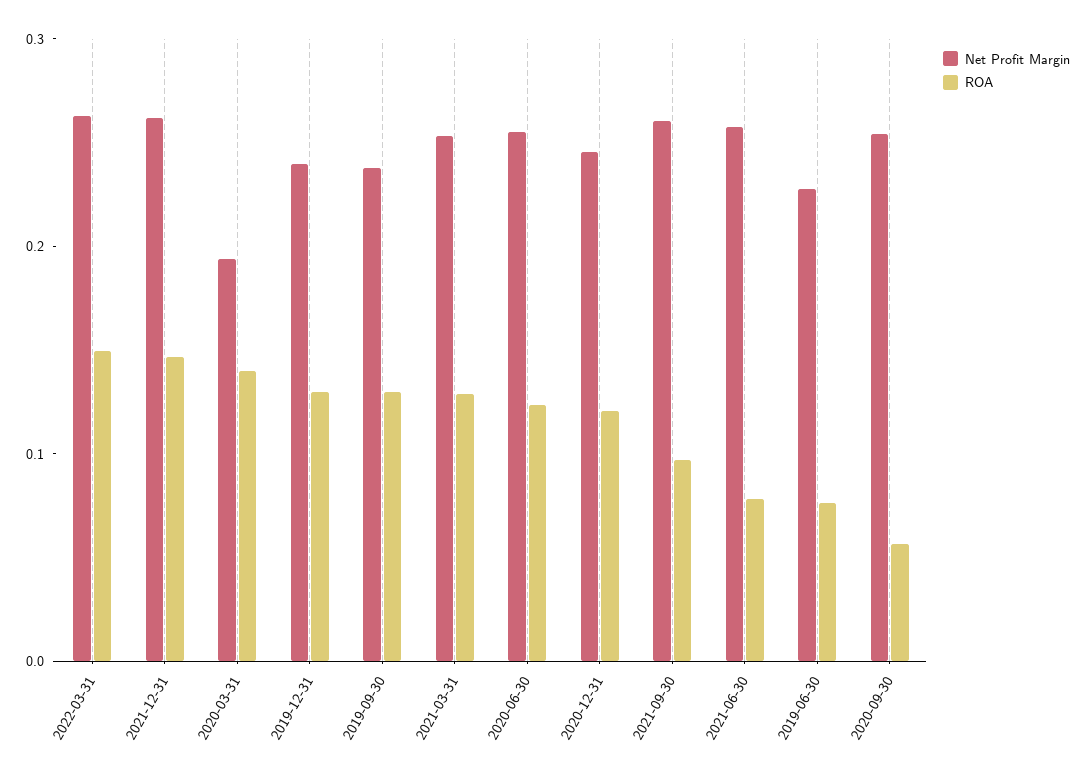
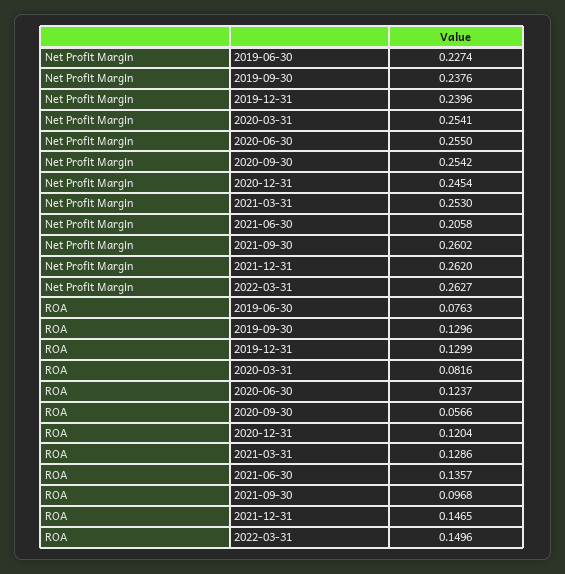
Net Profit Margin, 2020-03-31: 0.2 -> 0.2541
ROA, 2020-03-31: 0.14 -> 0.0816
Net Profit Margin, 2021-06-30: 0.26 -> 0.2058
ROA, 2021-06-30: 0.08 -> 0.1357

